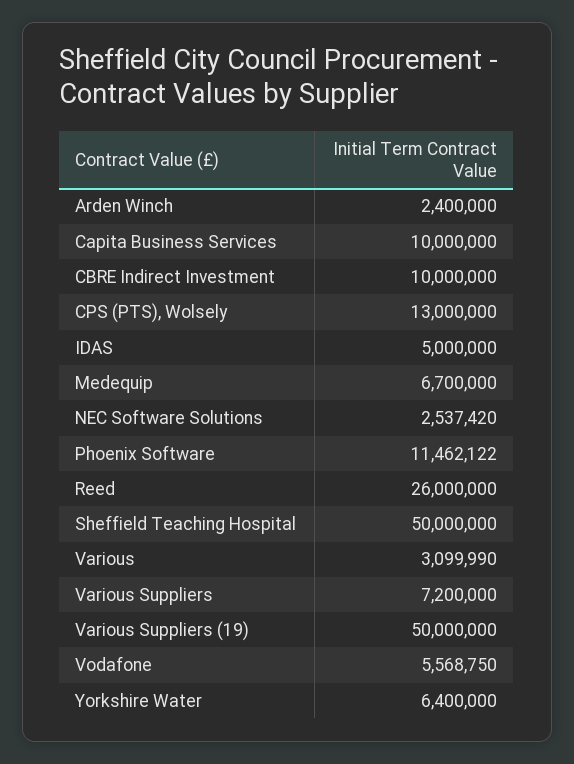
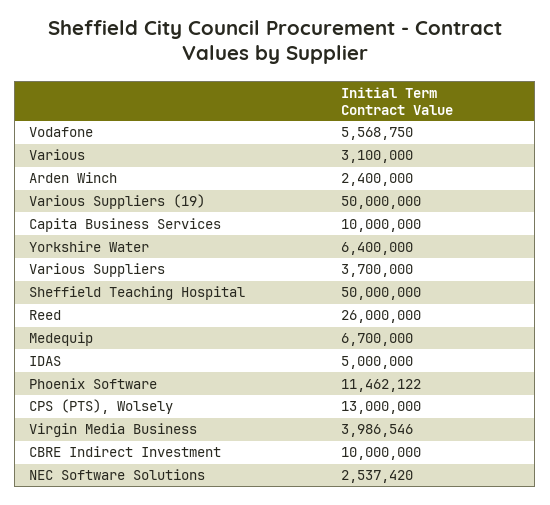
Various: 3099990 -> 3100000
Various Suppliers: 7200000 -> 3700000
Virgin Media Business: none -> 3986546

